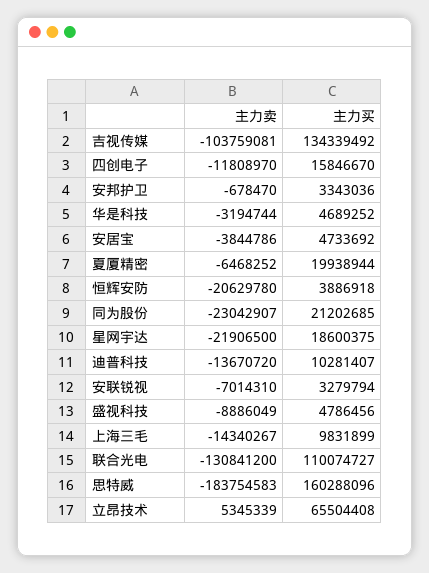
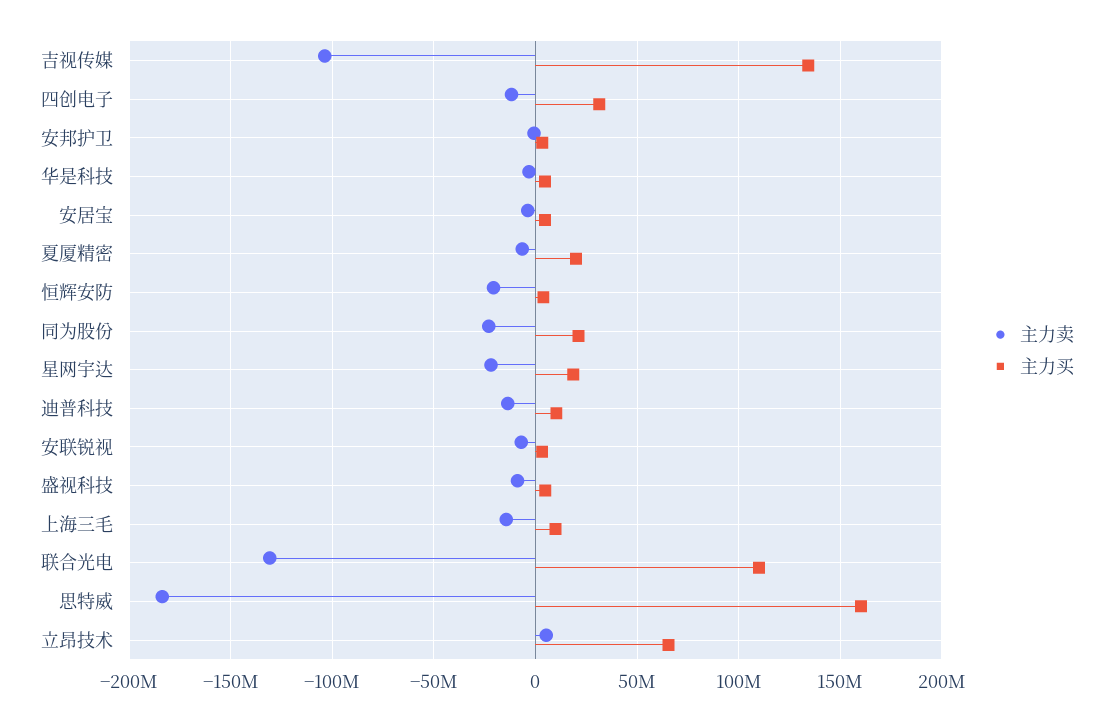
主力买, 四创电子: 15846670 -> 30000000

